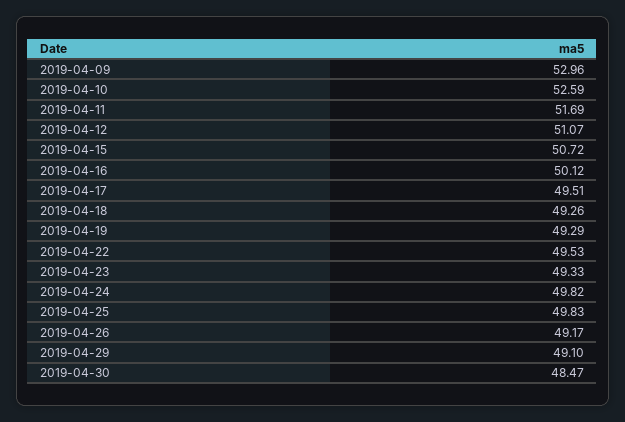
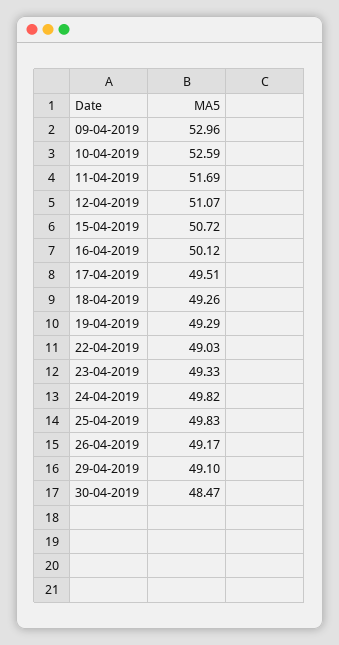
2019-04-22: 49.53 -> 49.03

